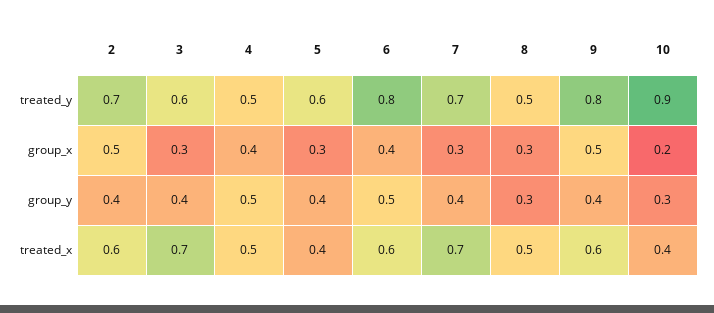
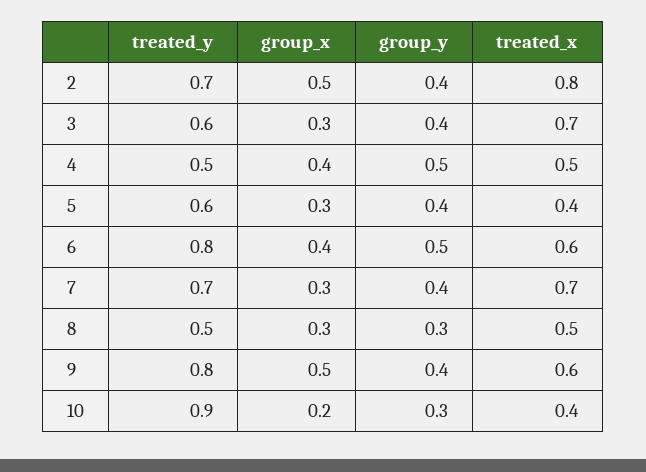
2, treated_x: 0.6 -> 0.8

